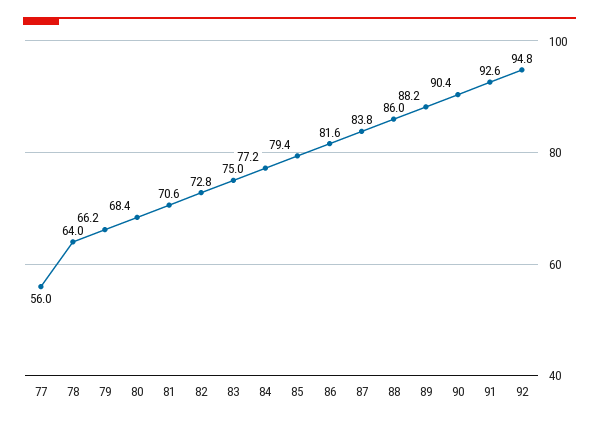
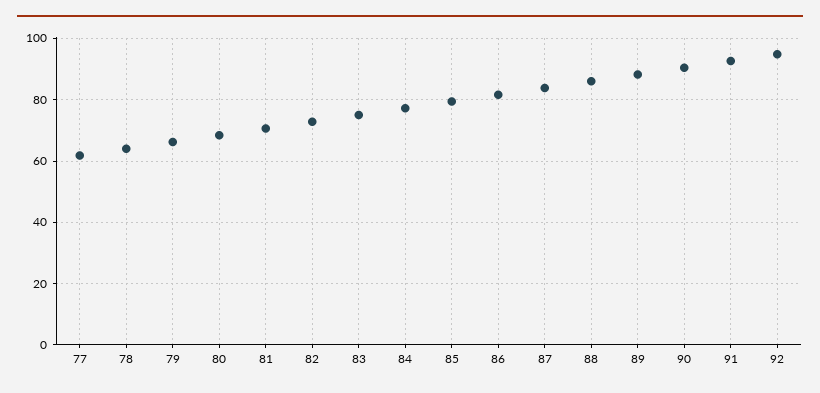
77: 56 -> 62

